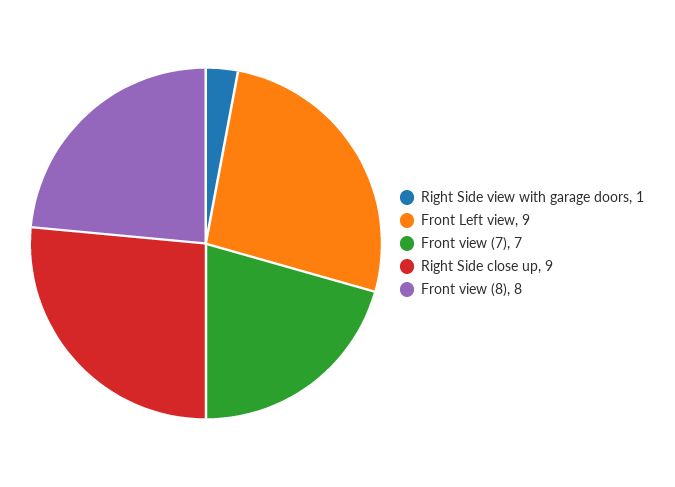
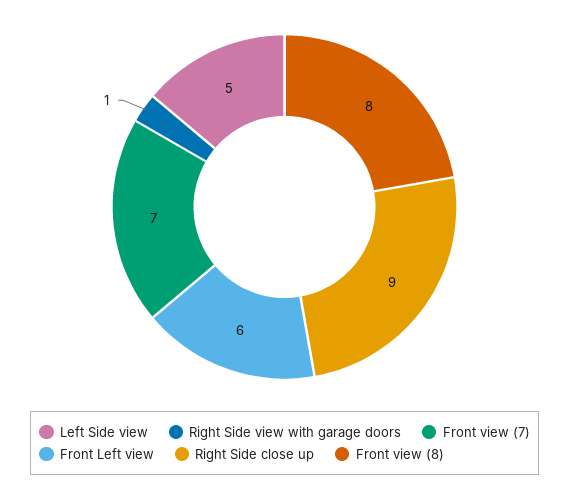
Front Left view: 9 -> 6
Left Side view: none -> 5

